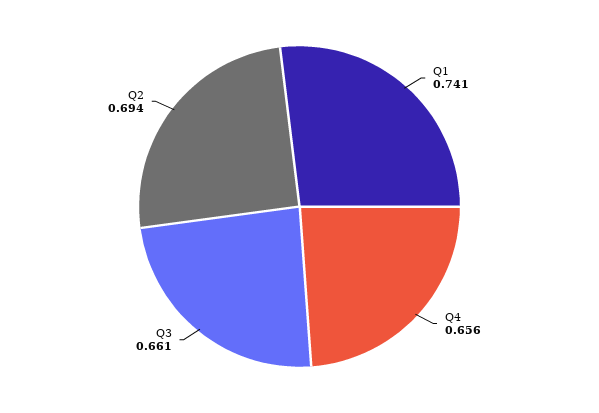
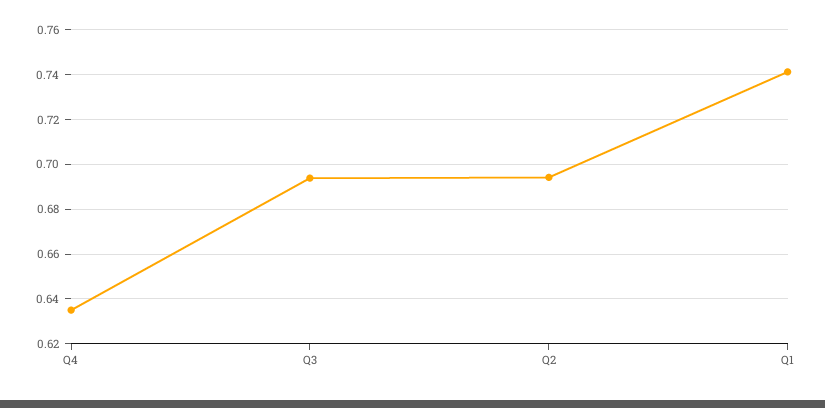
Q4: 0.656 -> 0.635
Q3: 0.661 -> 0.695

